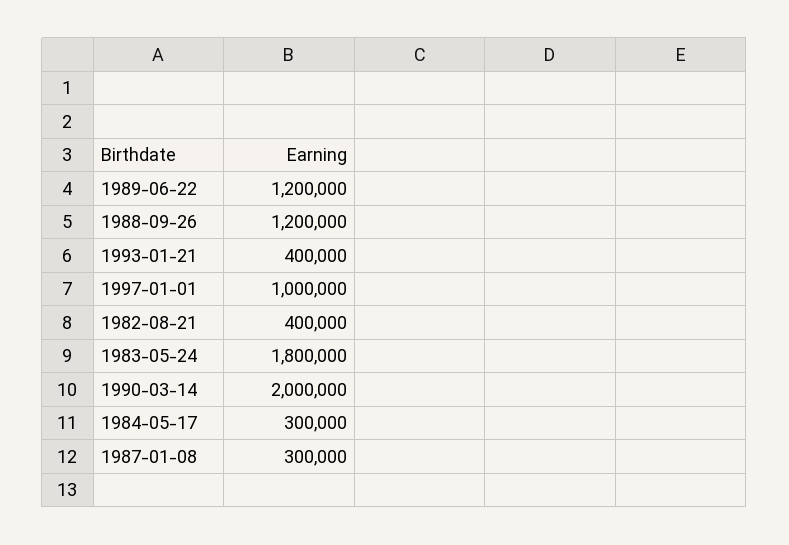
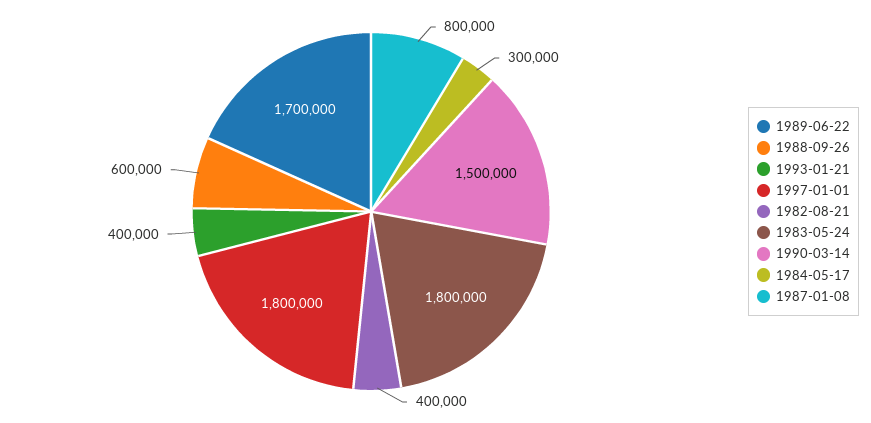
1989-06-22: 1200000 -> 1700000
1988-09-26: 1200000 -> 600000
1997-01-01: 1000000 -> 1800000
1990-03-14: 2000000 -> 1500000
1987-01-08: 300000 -> 800000

